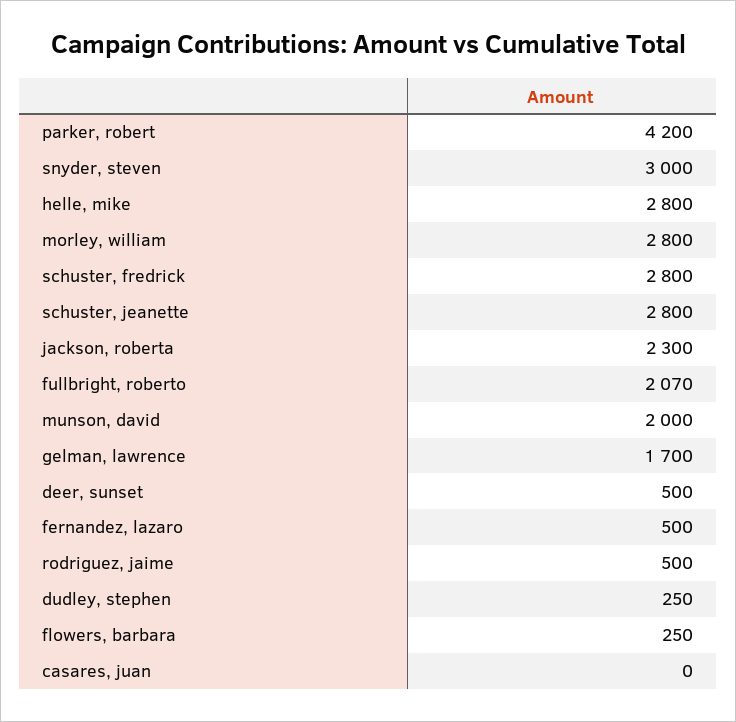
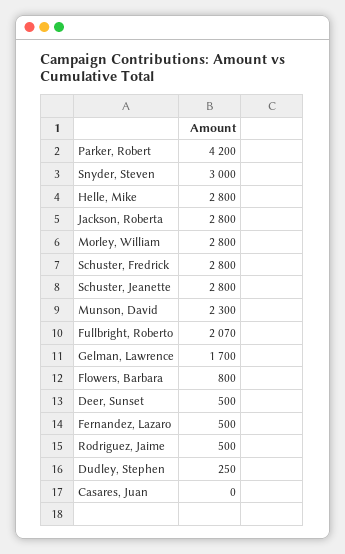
jackson, roberta: 2300 -> 2800
munson, david: 2000 -> 2300
flowers, barbara: 250 -> 800

